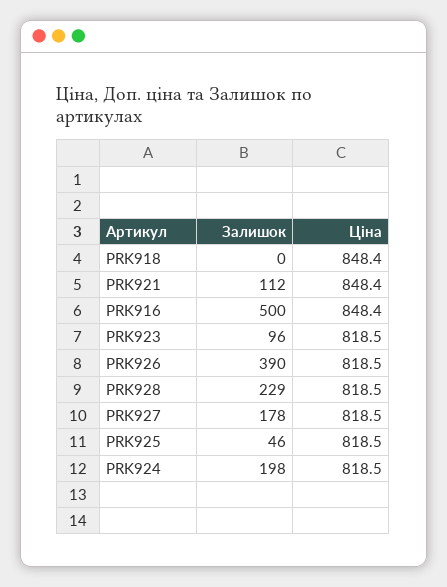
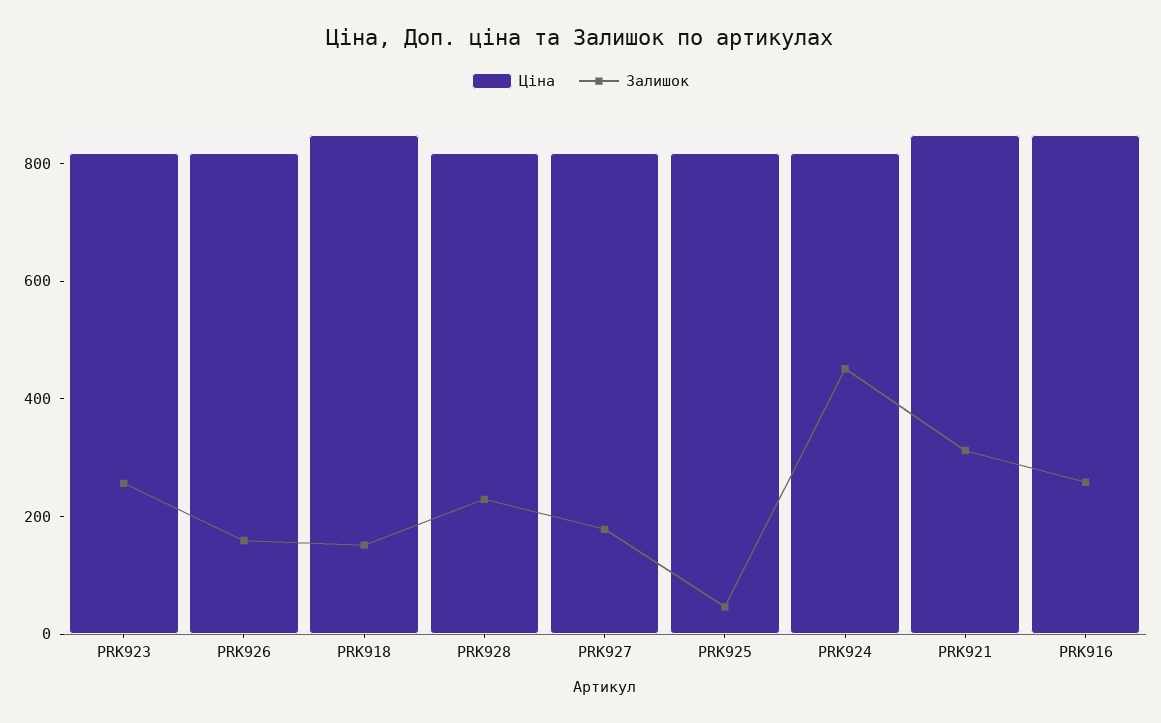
Залишок, PRK918: 0 -> 150
Залишок, PRK921: 112 -> 300
Залишок, PRK916: 500 -> 250
Залишок, PRK923: 96 -> 250
Залишок, PRK926: 390 -> 150
Залишок, PRK924: 198 -> 450

